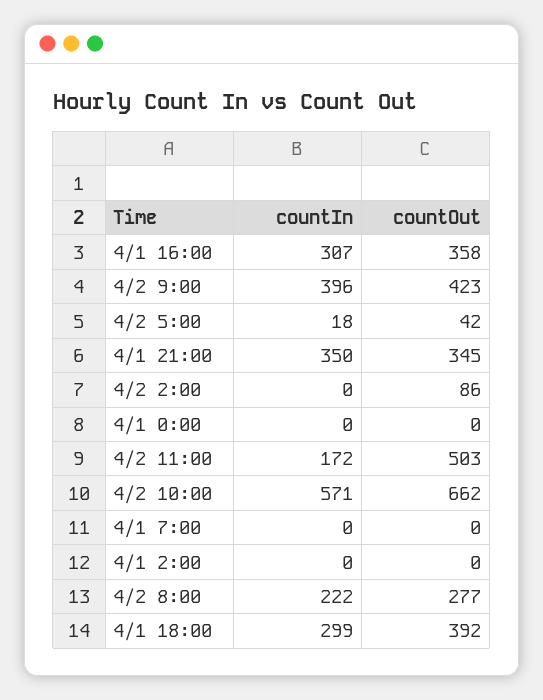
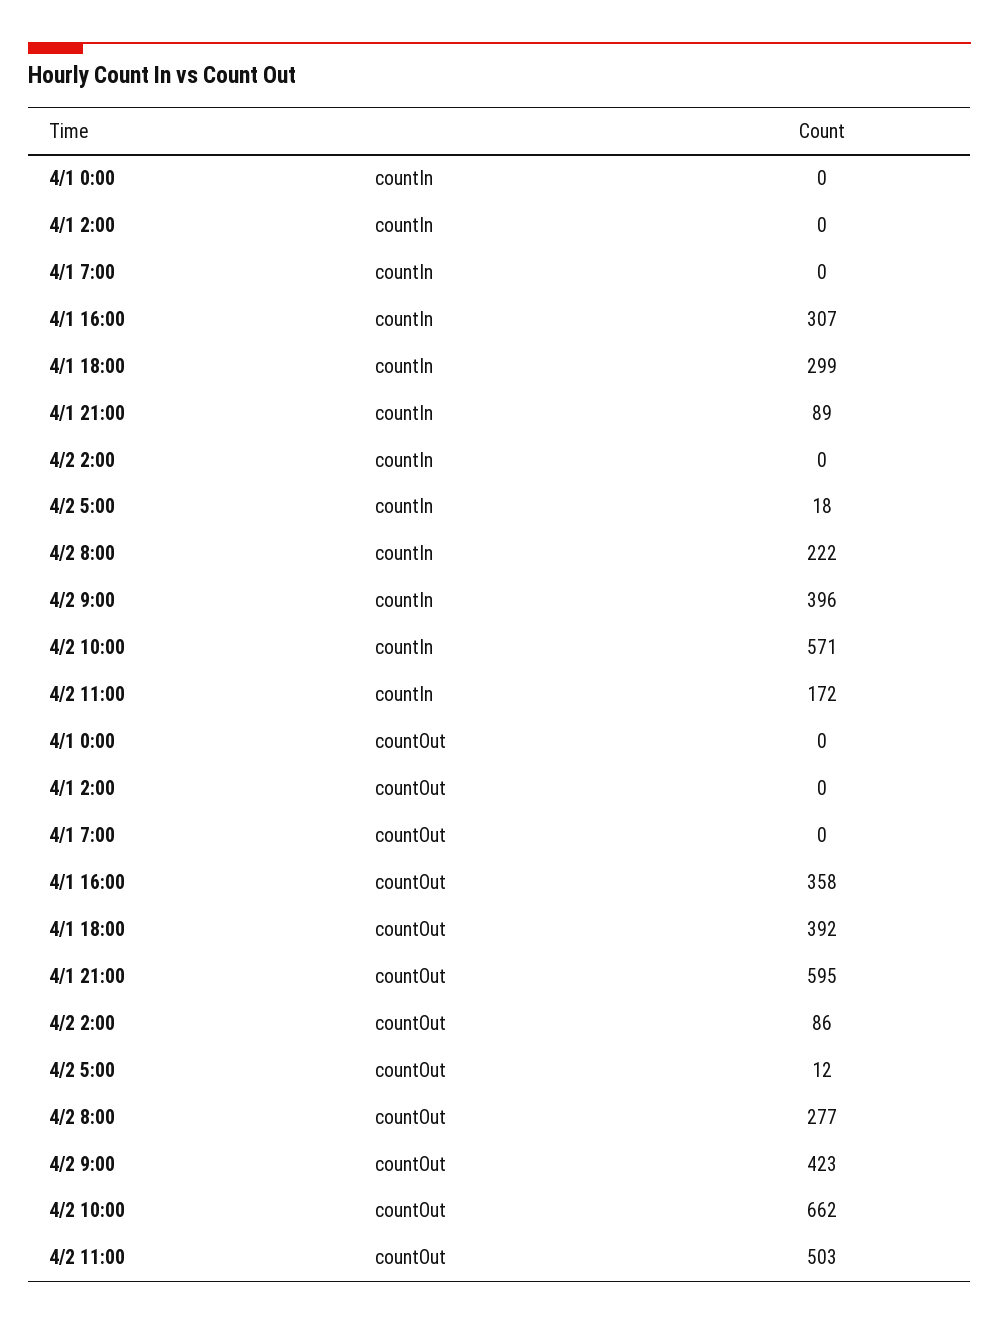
countOut, 4/2 5:00: 42 -> 12
countIn, 4/1 21:00: 350 -> 89
countOut, 4/1 21:00: 345 -> 595

